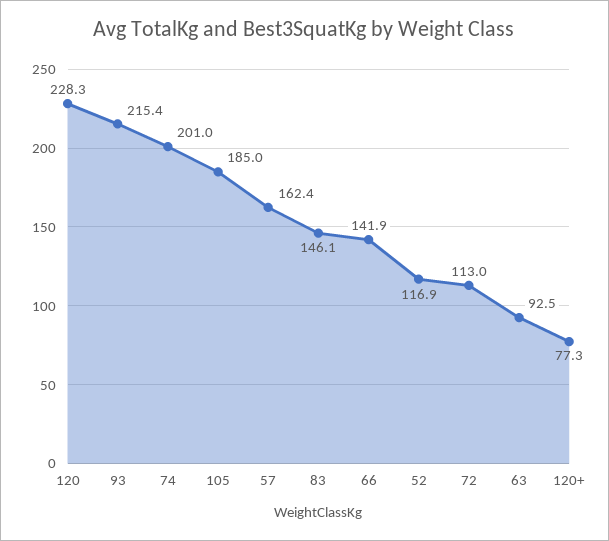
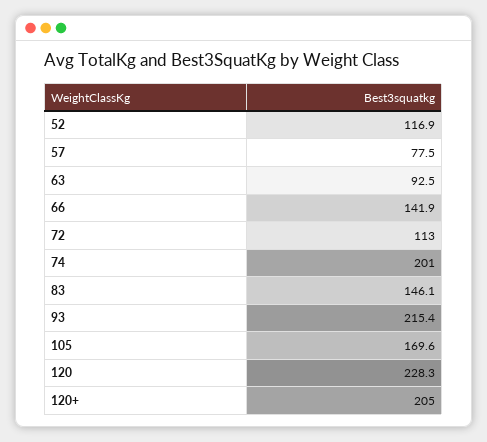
105: 185 -> 169.6
57: 162.4 -> 77.5
120+: 77.3 -> 205

